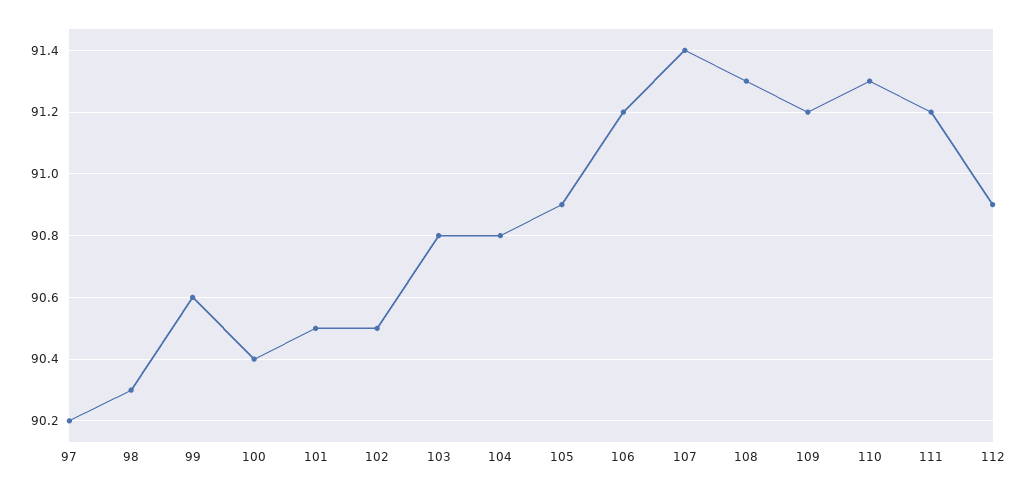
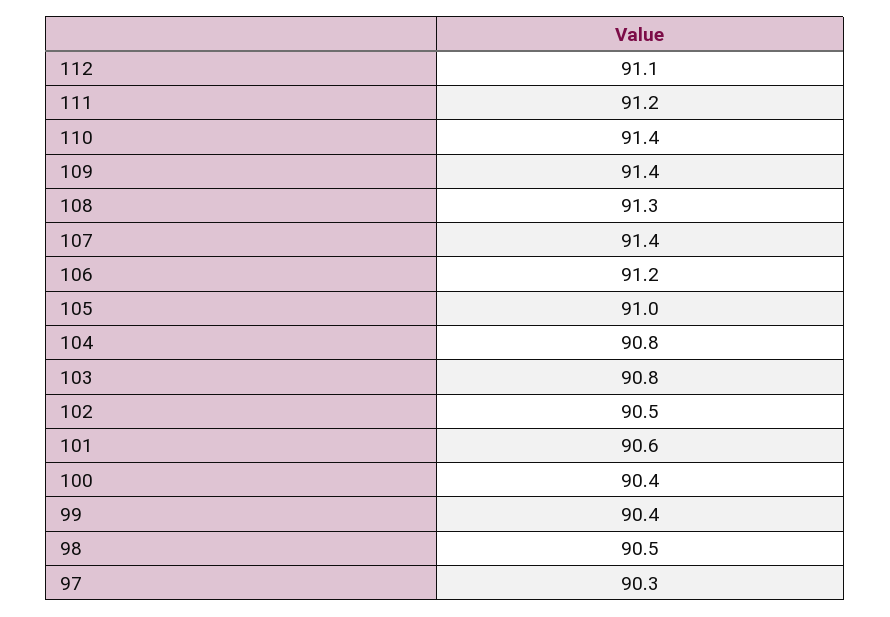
97: 90.2 -> 90.3
98: 90.3 -> 90.5
99: 90.6 -> 90.4
101: 90.5 -> 90.6
105: 90.9 -> 91
109: 91.2 -> 91.4
110: 91.3 -> 91.4
112: 90.9 -> 91.1

